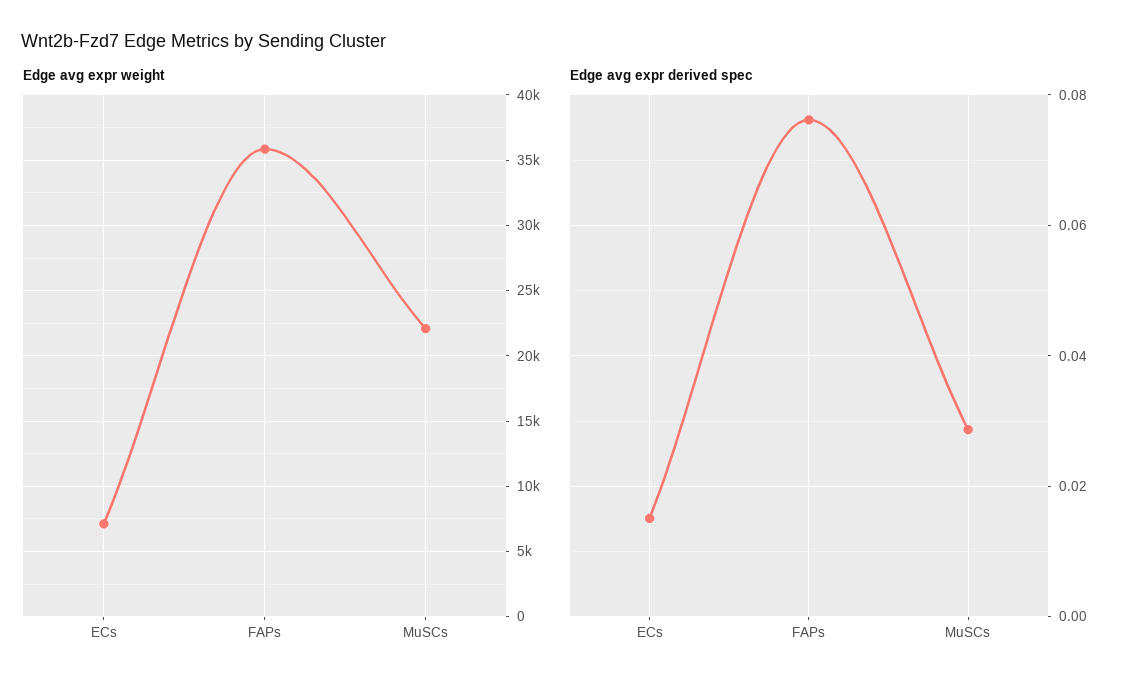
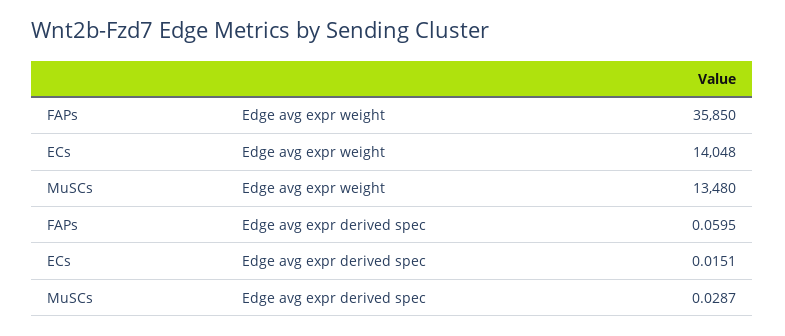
Edge avg expr weight, ECs: 7000 -> 14048
Edge avg expr weight, MuSCs: 22000 -> 13480
Edge avg expr derived spec, FAPs: 0.076 -> 0.0595

